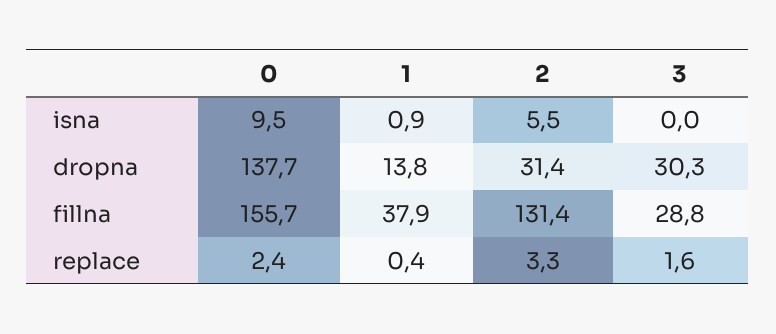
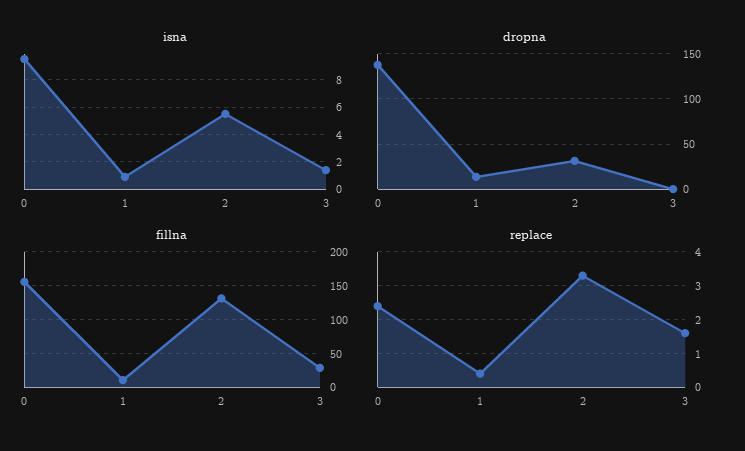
isna, 3: 0 -> 1.5
dropna, 3: 30.3 -> 0
fillna, 1: 37.9 -> 10

